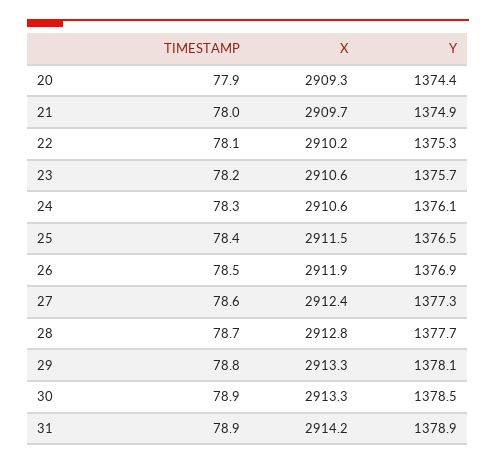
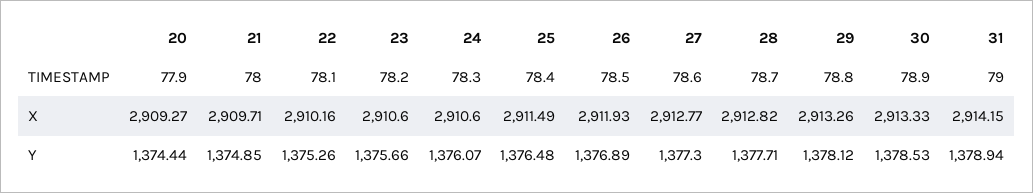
X, 27: 2912.4 -> 2912.77
TIMESTAMP, 31: 78.9 -> 79

